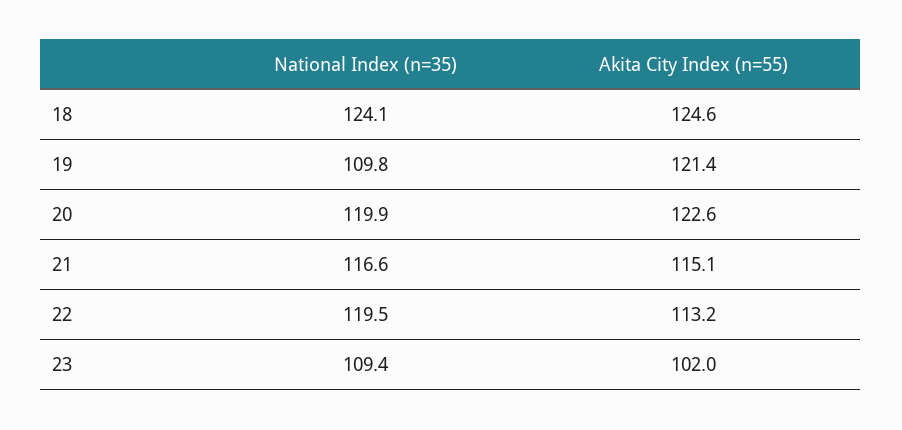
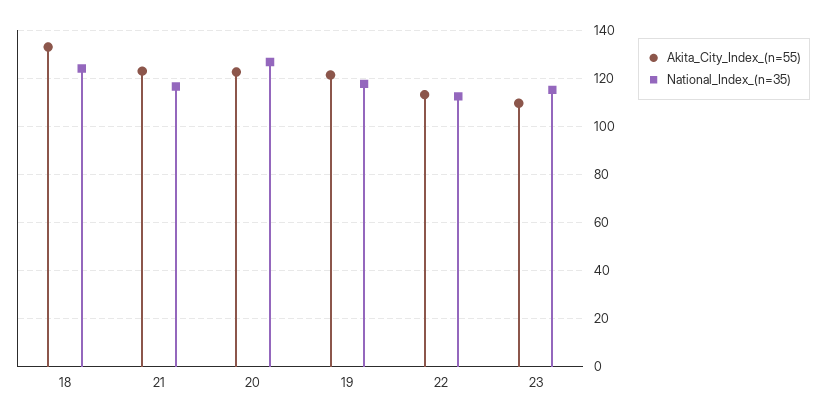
Akita City Index (n=55), 18: 124.6 -> 132.5
National Index (n=35), 19: 109.8 -> 117.5
National Index (n=35), 20: 119.9 -> 127.5
Akita City Index (n=55), 21: 115.1 -> 122.5
National Index (n=35), 22: 119.5 -> 112.5
National Index (n=35), 23: 109.4 -> 115
Akita City Index (n=55), 23: 102 -> 110

